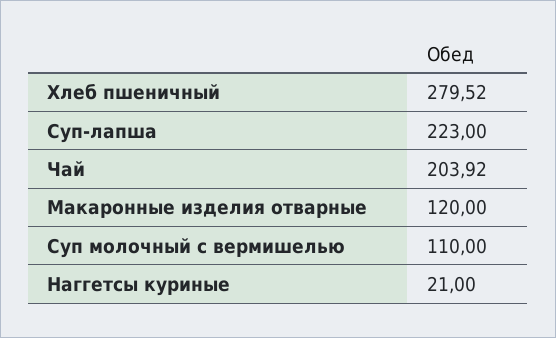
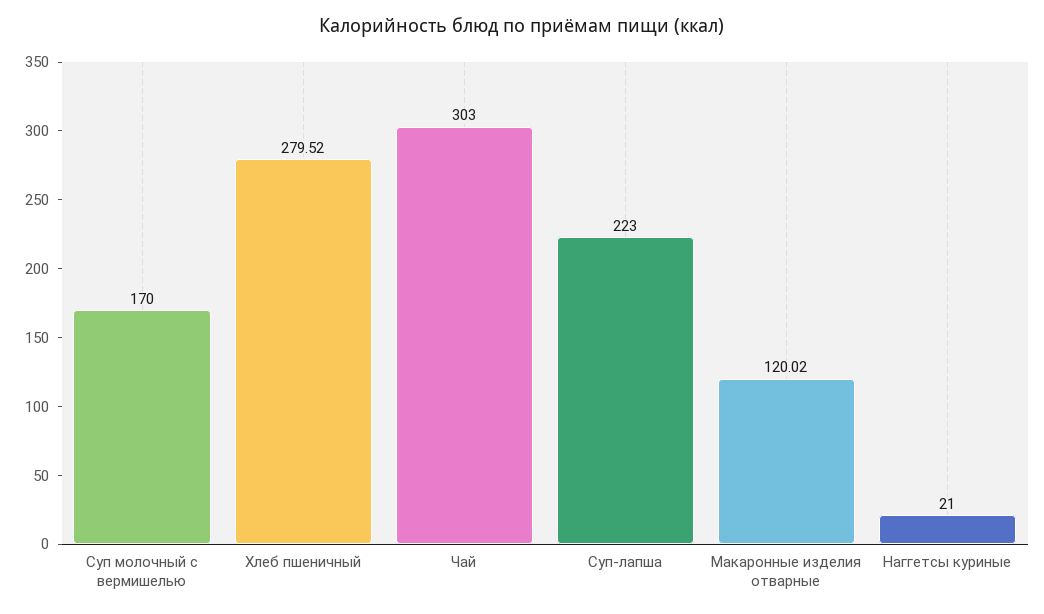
Чай: 203.92 -> 303
Макаронные изделия отварные: 120 -> 120.02
Суп молочный с вермишелью: 110 -> 170

